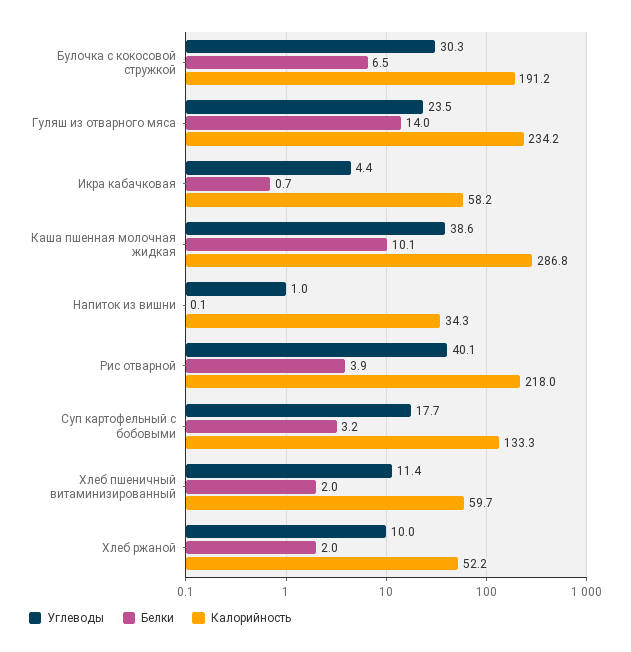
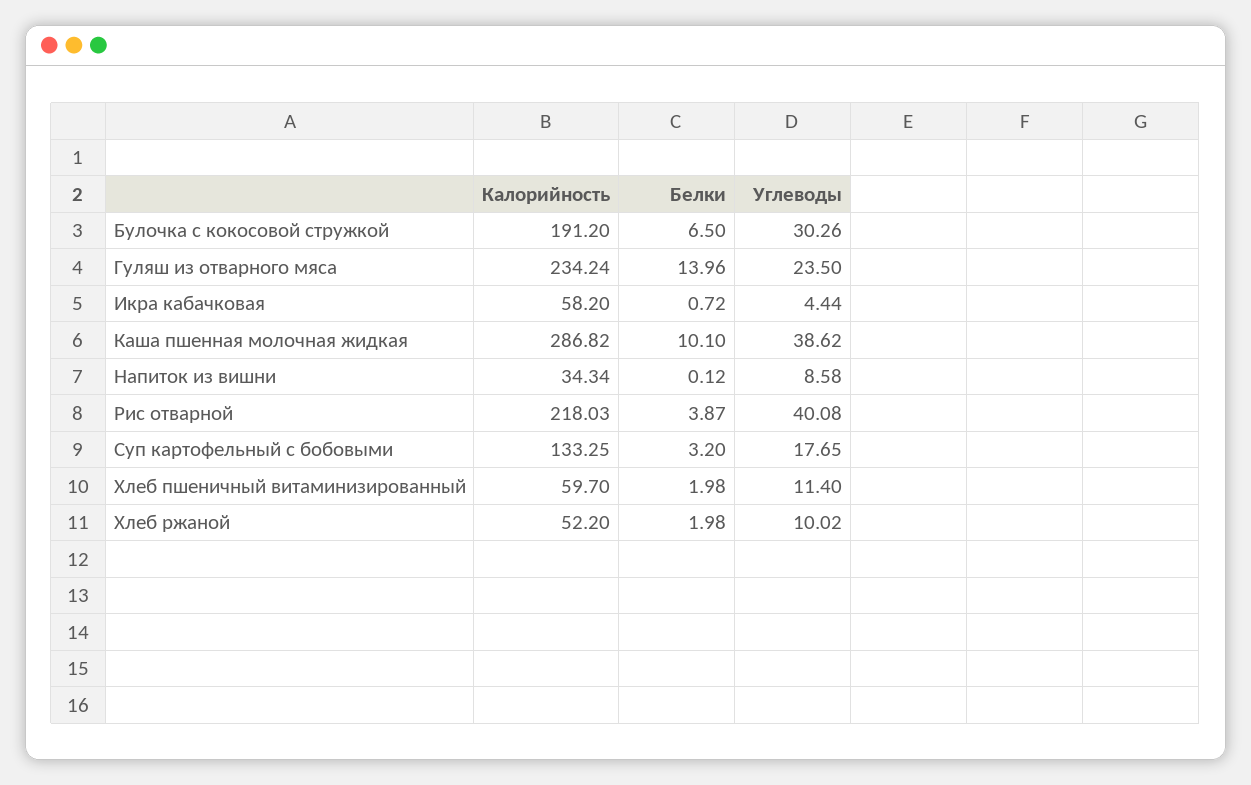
Углеводы, Напиток из вишни: 1 -> 8.58

